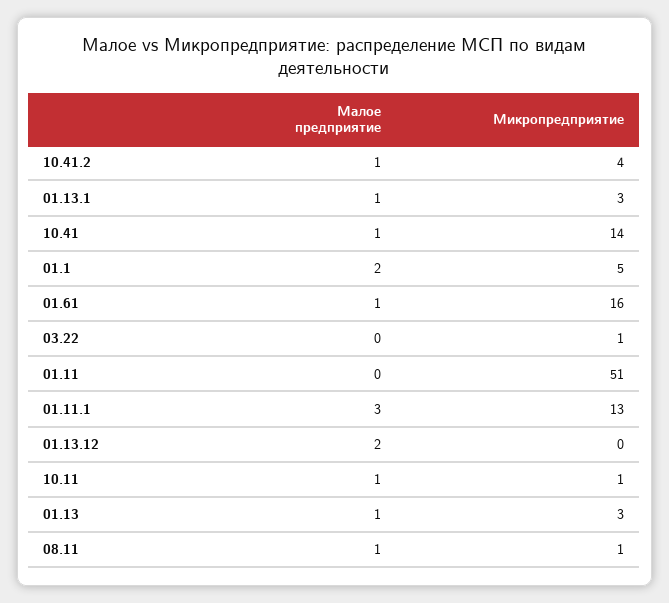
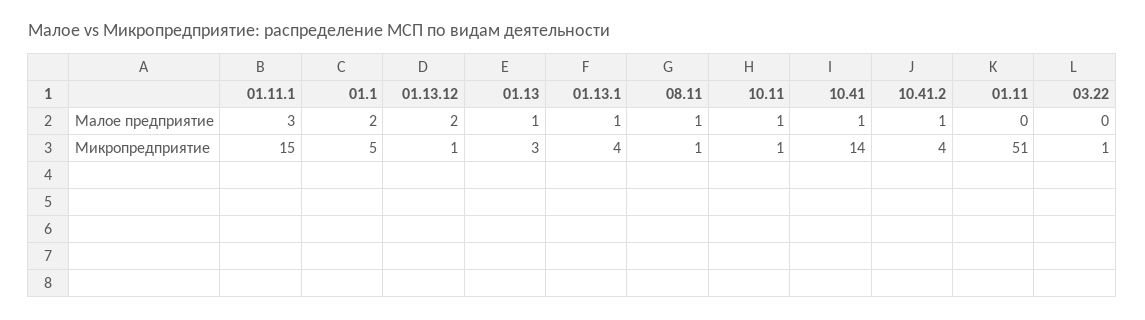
Микропредприятие, 01.13.1: 3 -> 4
Малое предприятие, 01.61: 1 -> none
Микропредприятие, 01.61: 16 -> none
Микропредприятие, 01.11.1: 13 -> 15
Микропредприятие, 01.13.12: 0 -> 1

